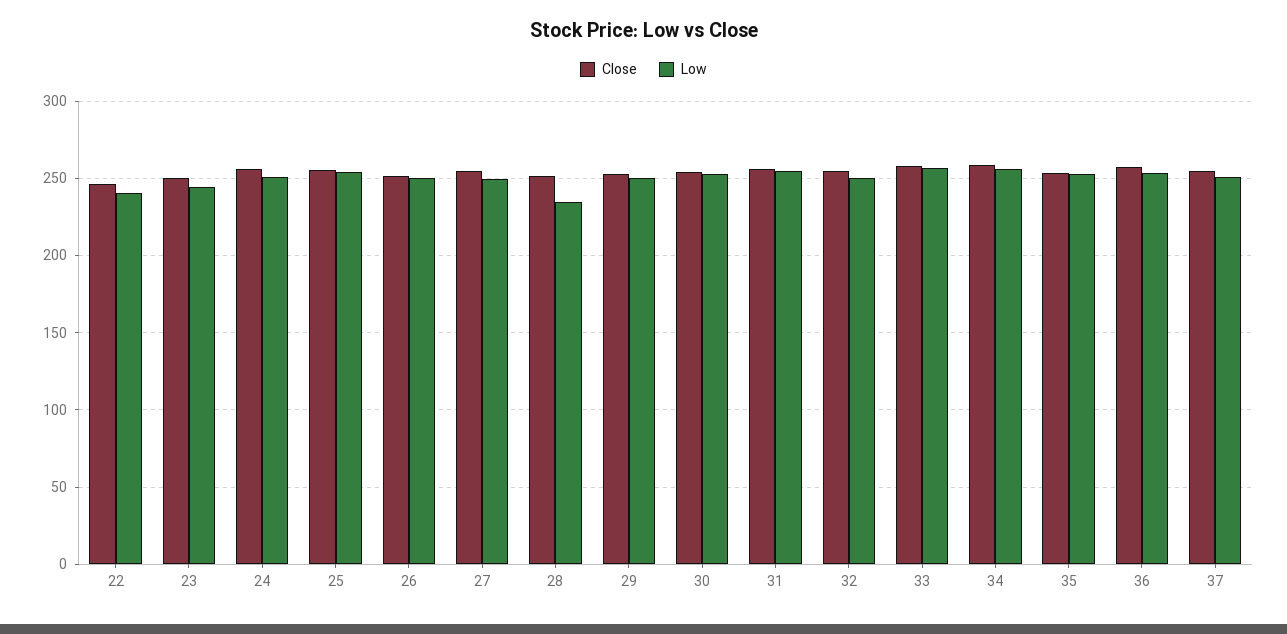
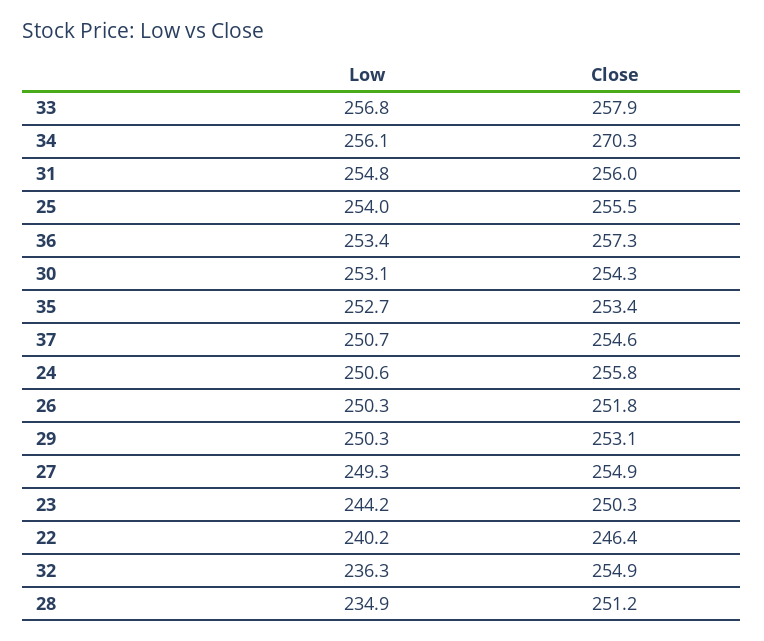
Low, 32: 250 -> 236.3
Close, 34: 260 -> 270.3

